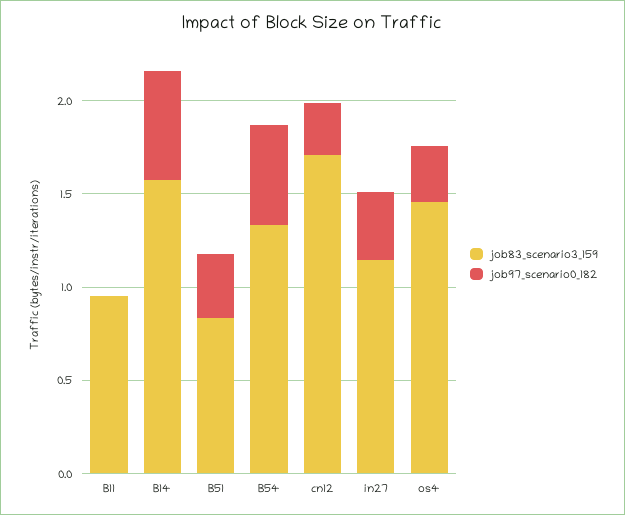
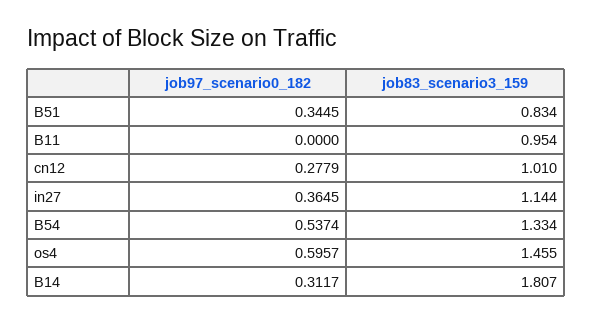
job83_scenario3_159, B14: 1.6 -> 1.807
job97_scenario0_182, B14: 0.6 -> 0.3117
job83_scenario3_159, cn12: 1.7 -> 1.01
job97_scenario0_182, os4: 0.3 -> 0.5957

